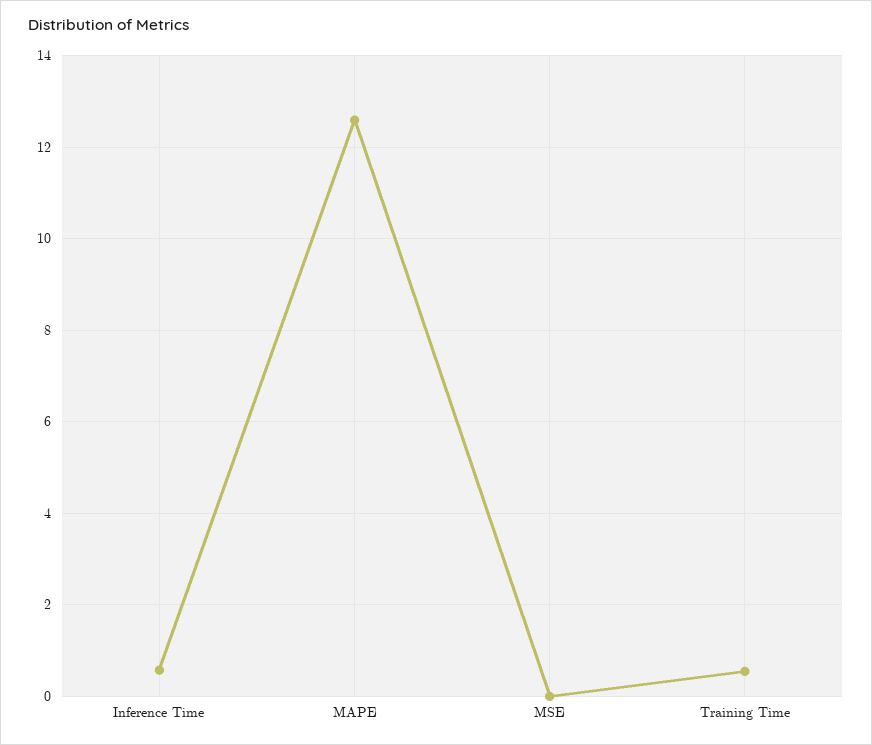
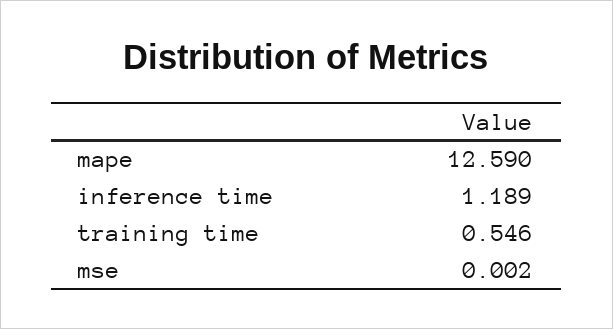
Inference Time: 0.6 -> 1.189

